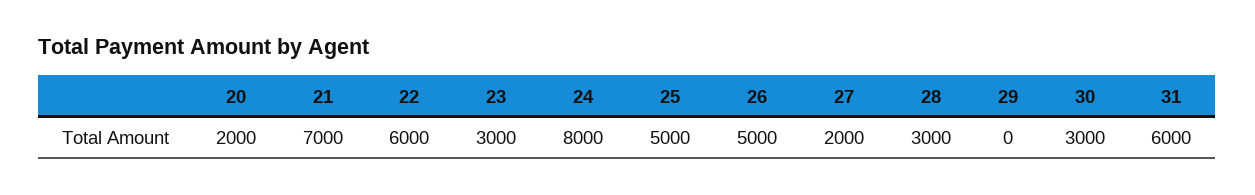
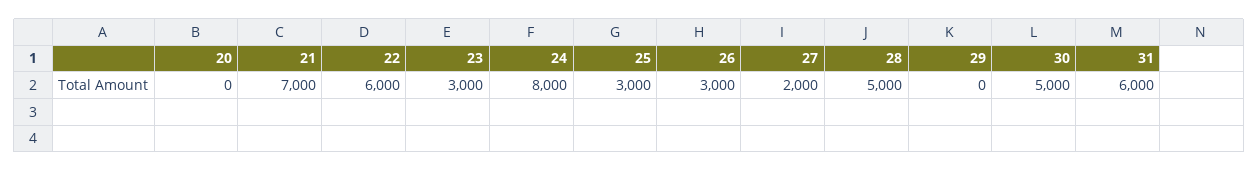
20: 2000 -> 0
25: 5000 -> 3000
26: 5000 -> 3000
28: 3000 -> 5000
30: 3000 -> 5000

